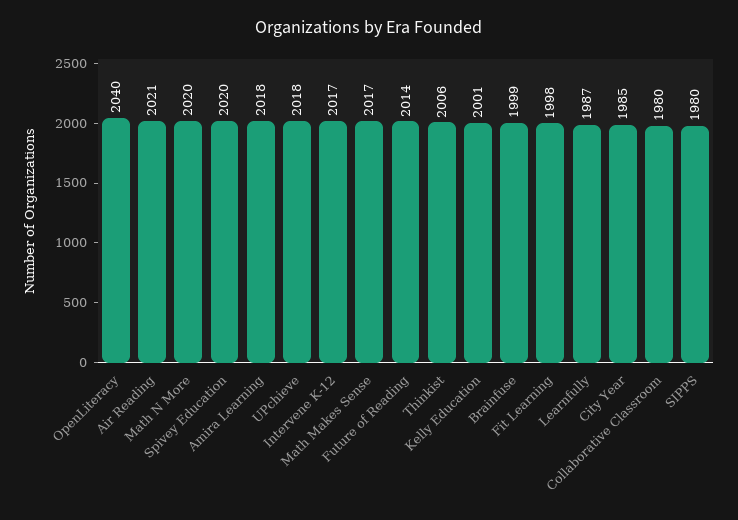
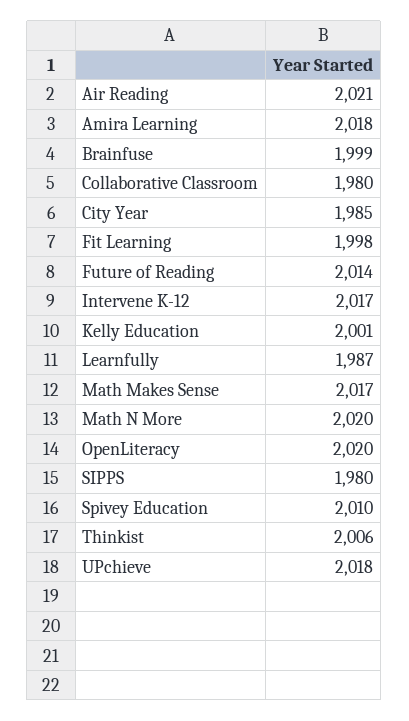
OpenLiteracy: 2040 -> 2020
Spivey Education: 2020 -> 2010

